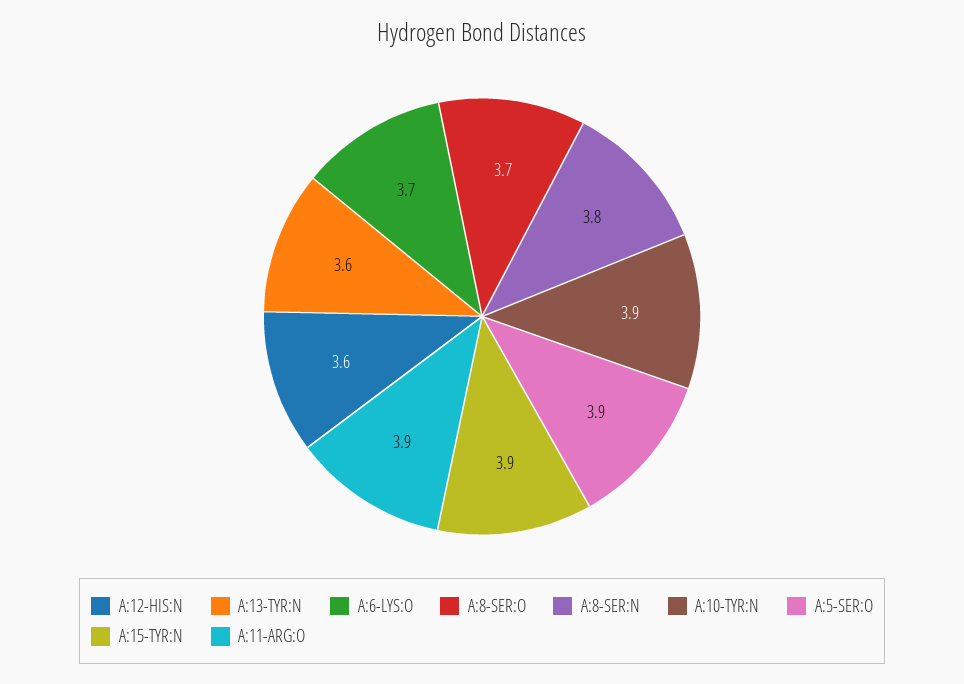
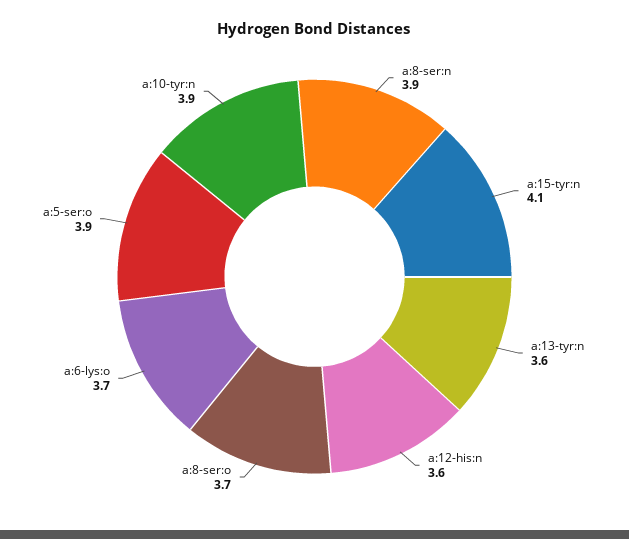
A:8-SER:N: 3.8 -> 3.9
A:15-TYR:N: 3.9 -> 4.1
A:11-ARG:O: 3.9 -> none

